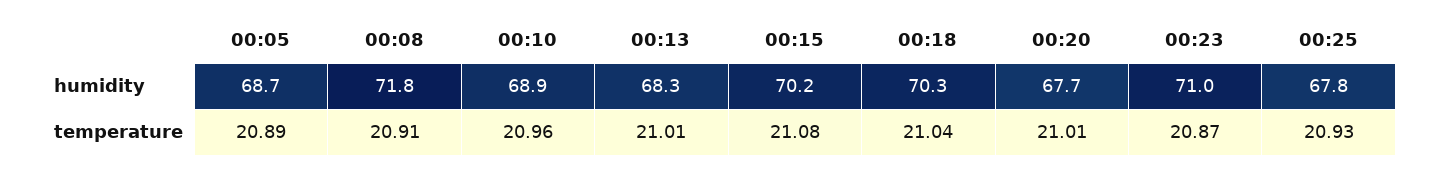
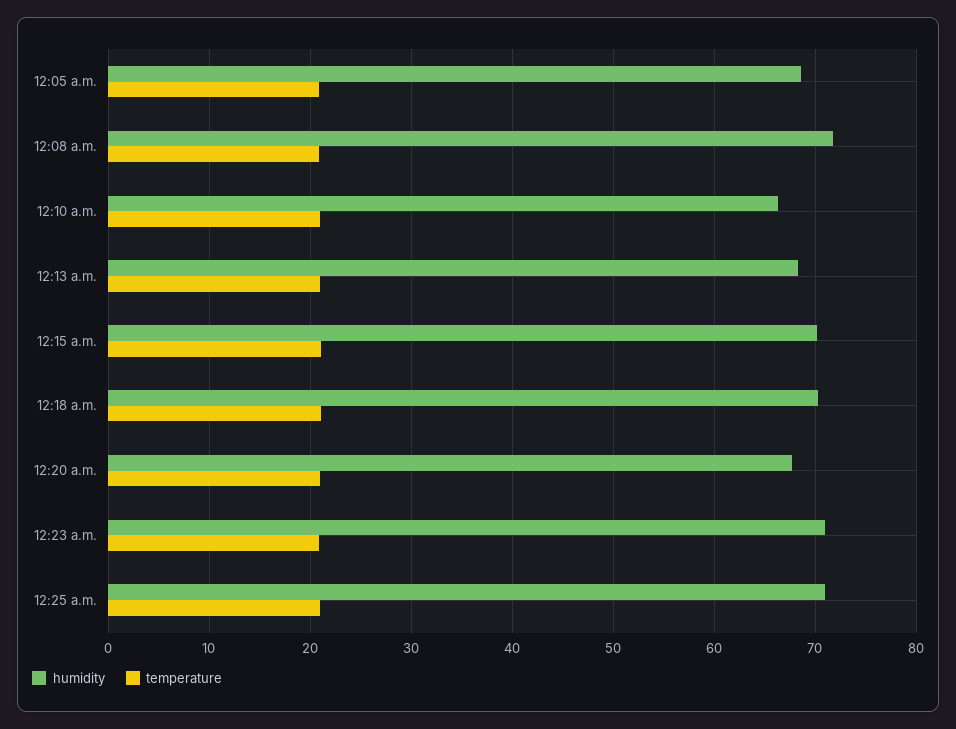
humidity, 00:10: 68.9 -> 66
humidity, 00:25: 67.8 -> 71

